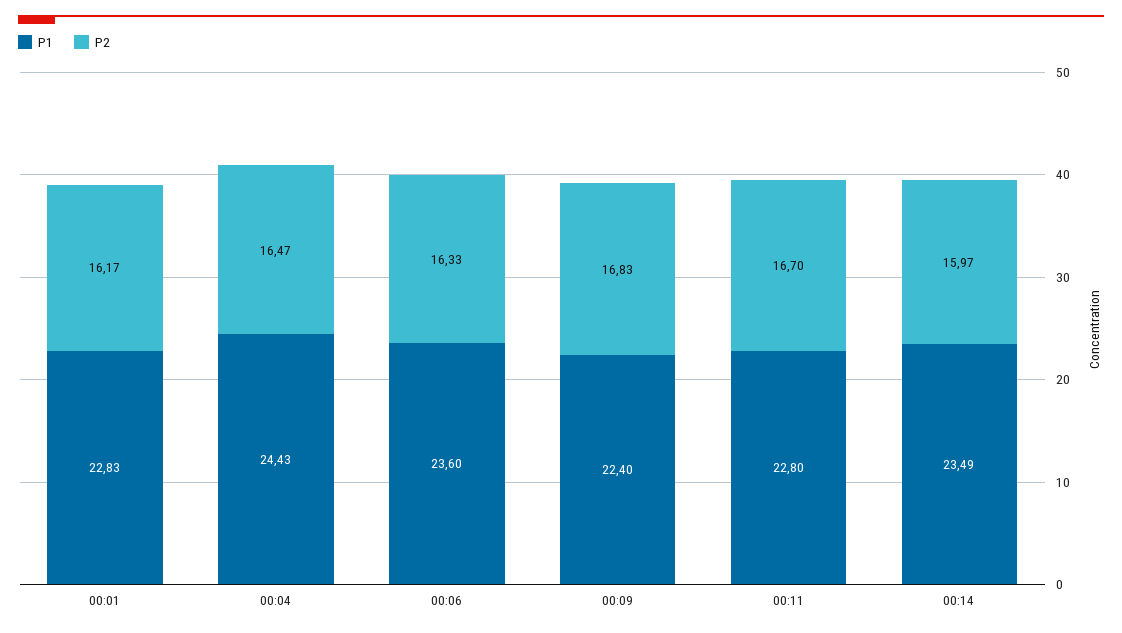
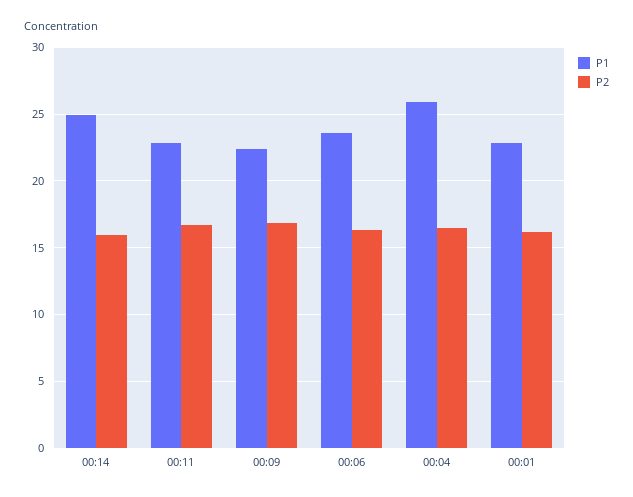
P1, 00:04: 24.43 -> 26
P1, 00:14: 23.49 -> 25

